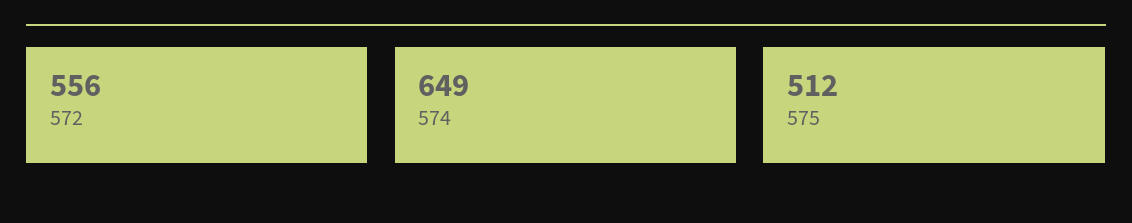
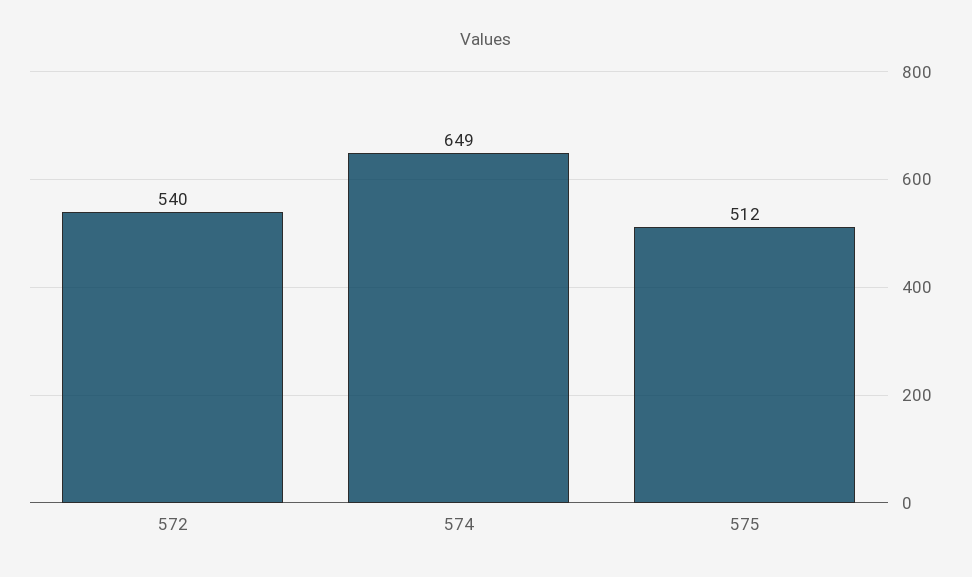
572: 556 -> 540

